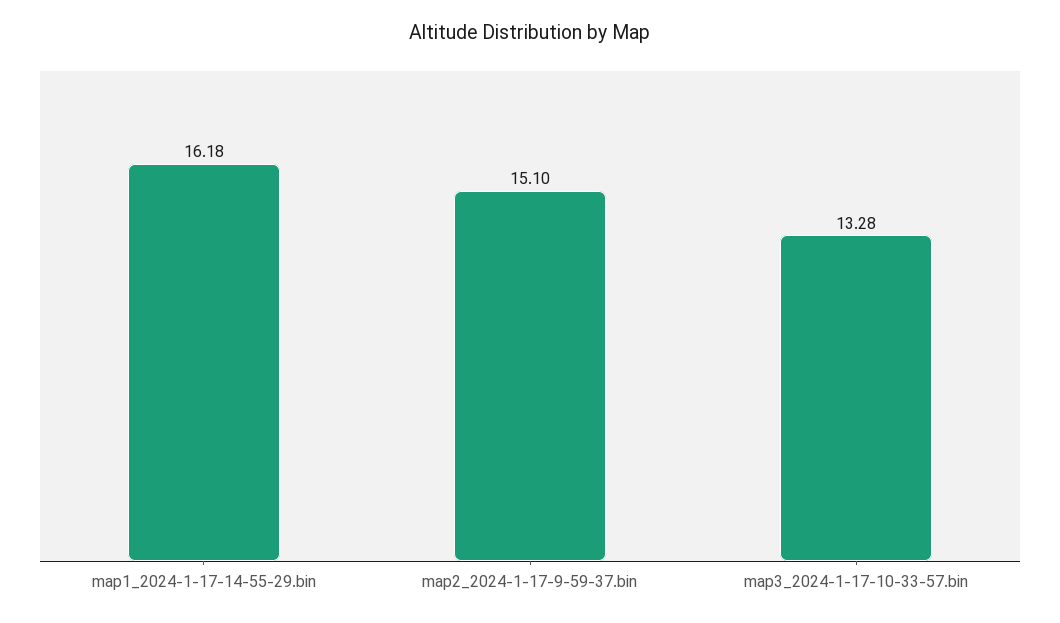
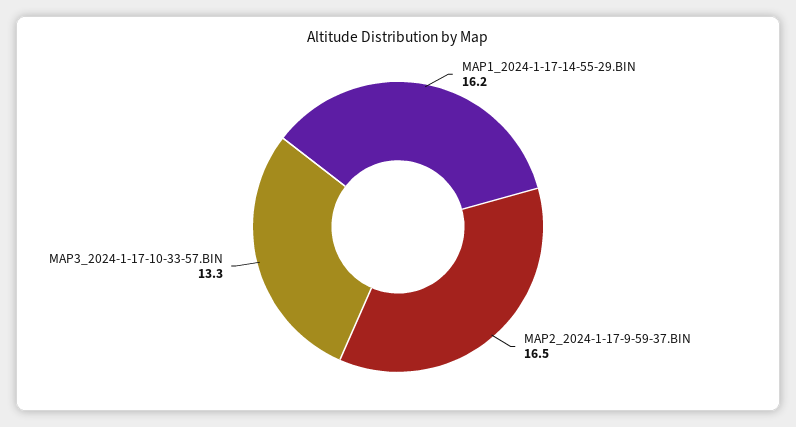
map2_2024-1-17-9-59-37.bin: 15.1 -> 16.5

